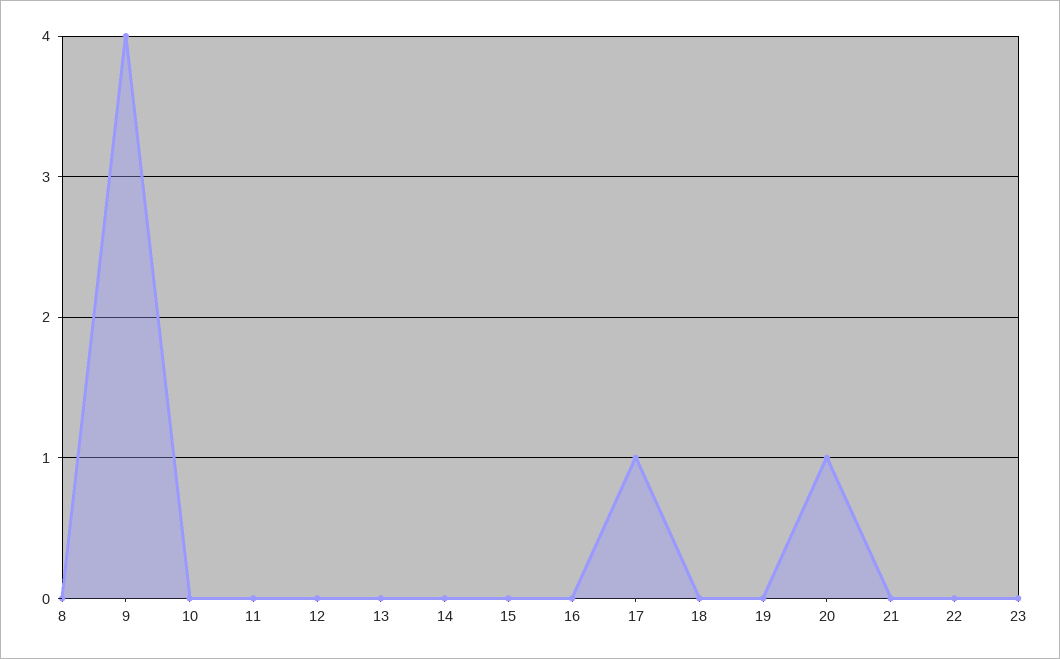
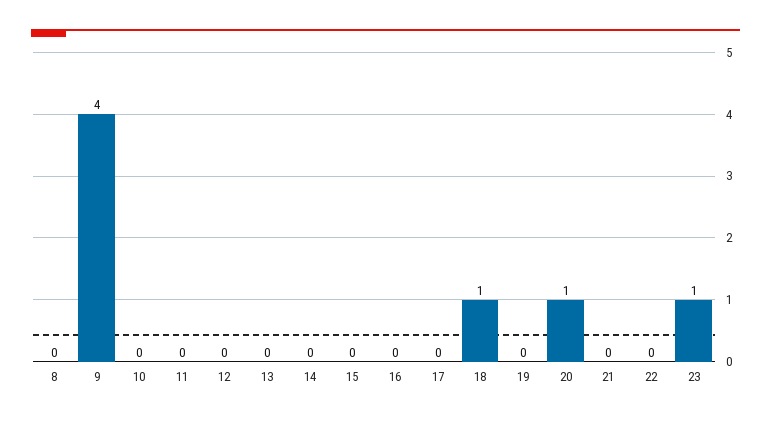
17: 1 -> 0
18: 0 -> 1
23: 0 -> 1

